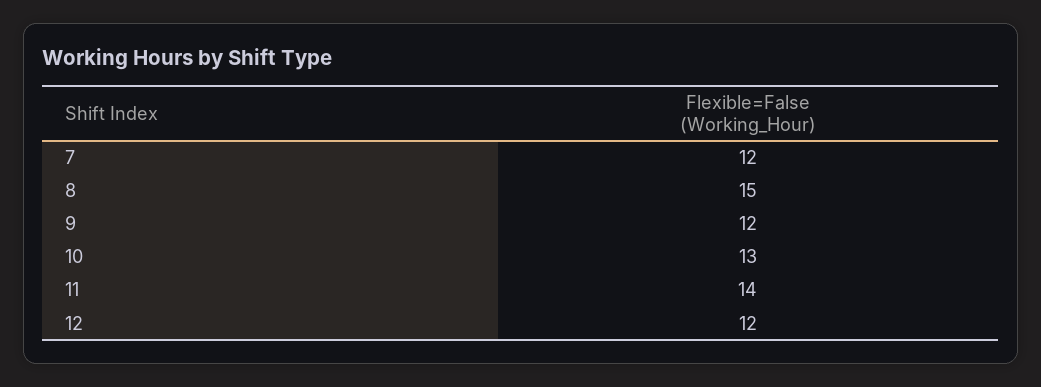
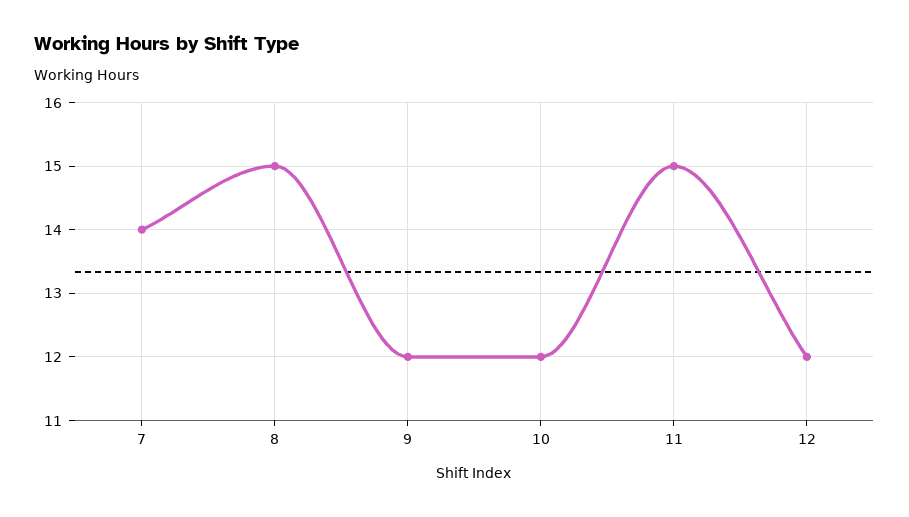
7: 12 -> 14
10: 13 -> 12
11: 14 -> 15

